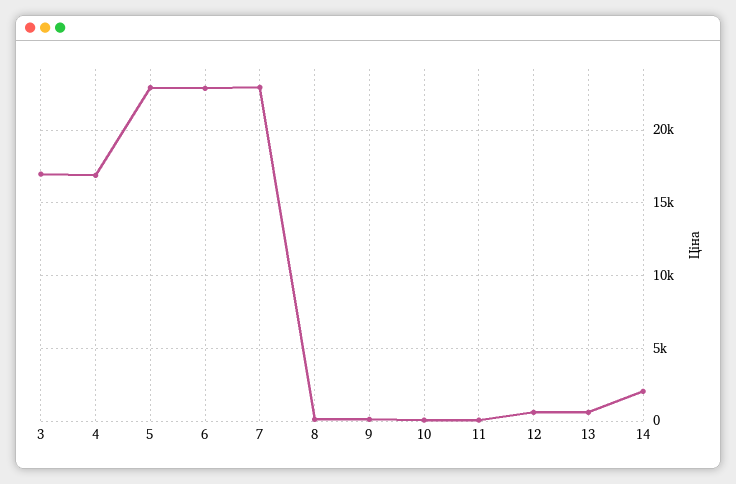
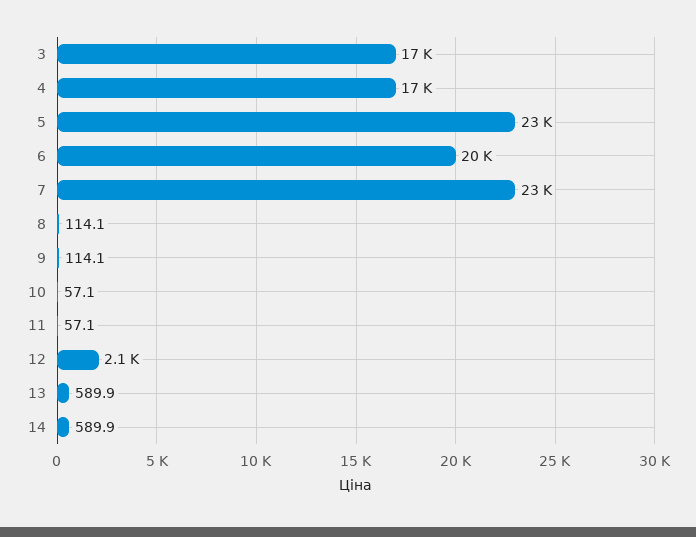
6: 23000 -> 20000
12: 500 -> 2100
14: 2000 -> 589.9

